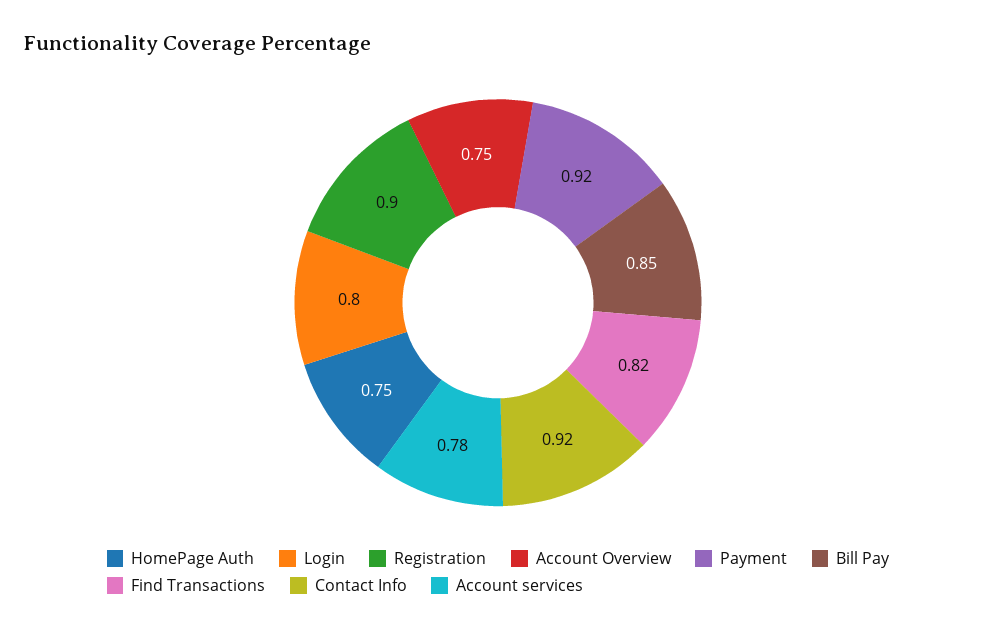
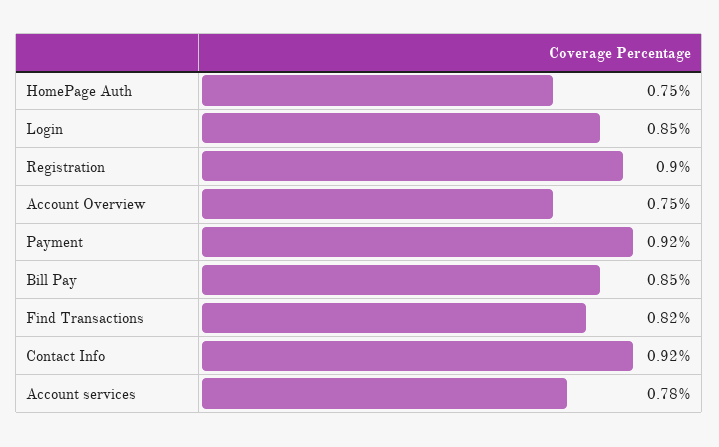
Login: 0.8 -> 0.85

